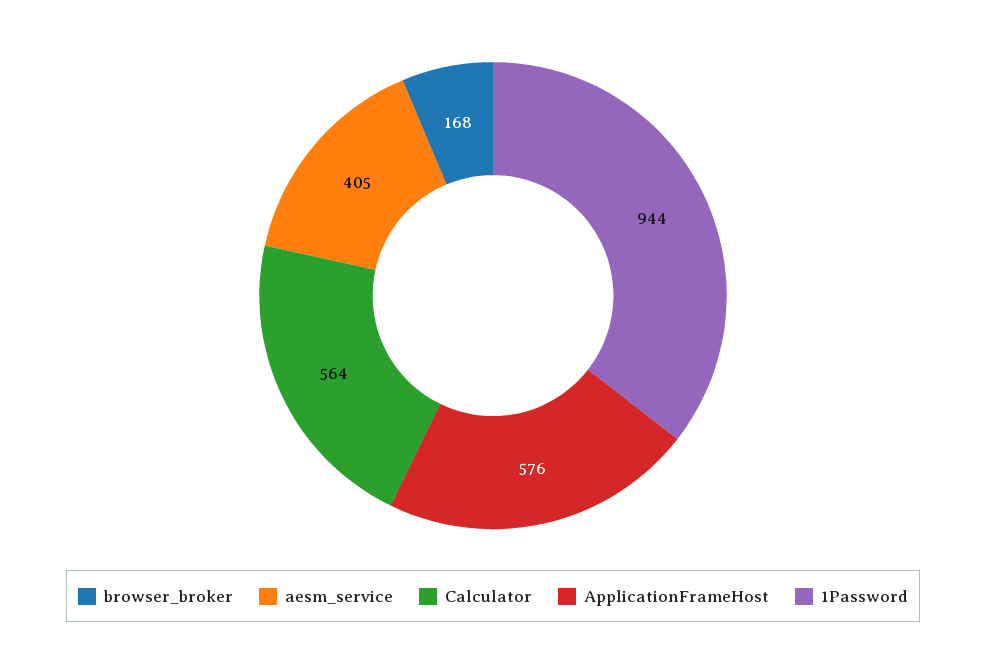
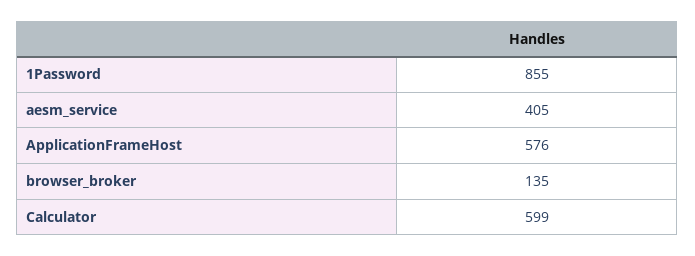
browser_broker: 168 -> 135
Calculator: 564 -> 599
1Password: 944 -> 855

